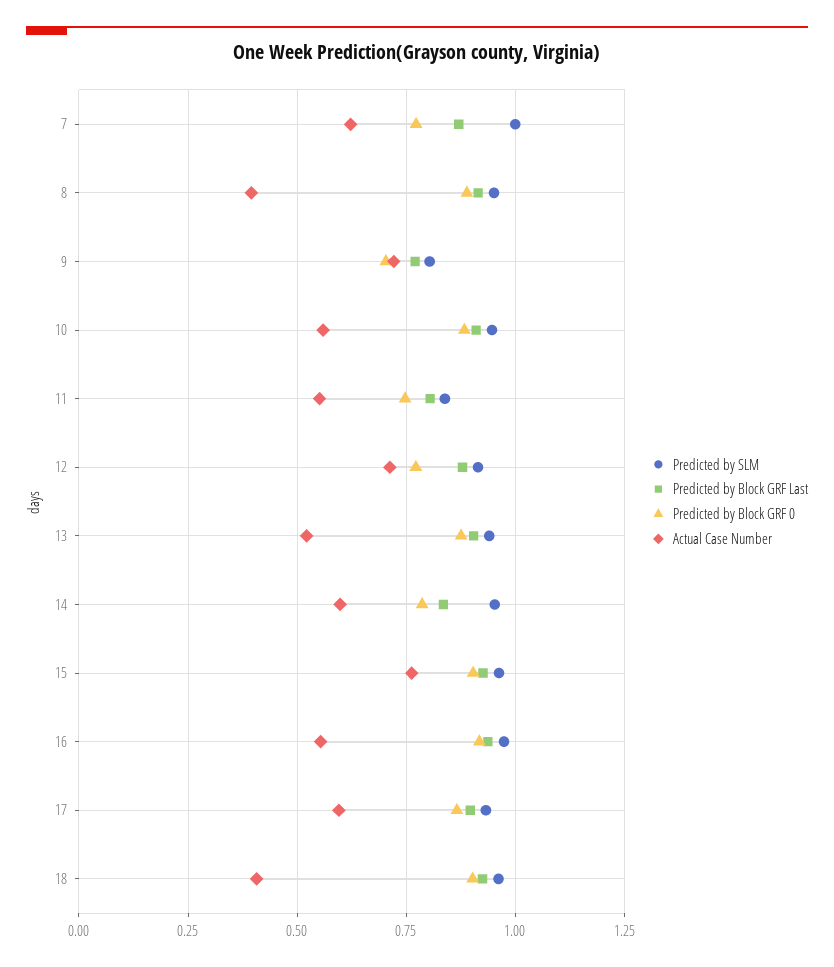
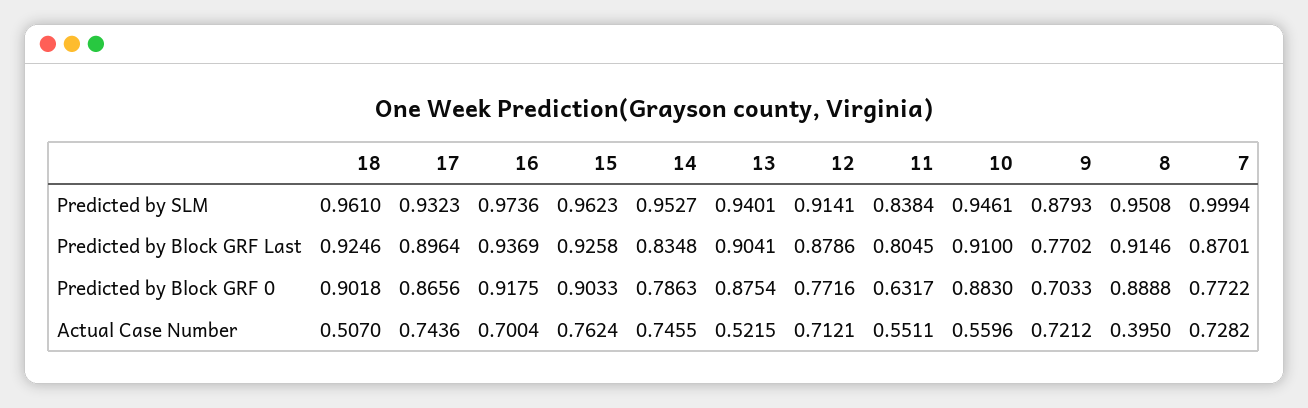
Actual Case Number, 7: 0.625 -> 0.7282
Predicted by SLM, 9: 0.8 -> 0.8793
Predicted by Block GRF 0, 11: 0.75 -> 0.6317
Actual Case Number, 14: 0.6 -> 0.7455
Actual Case Number, 16: 0.55 -> 0.7004
Actual Case Number, 17: 0.6 -> 0.7436
Actual Case Number, 18: 0.4 -> 0.507

